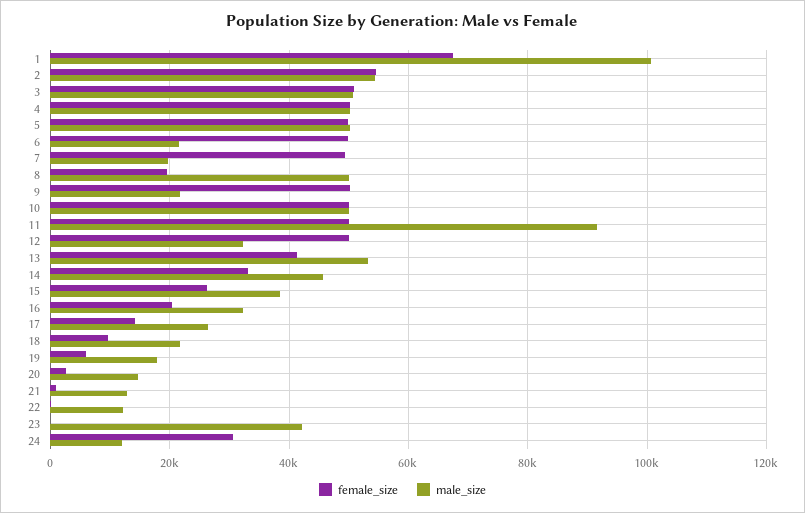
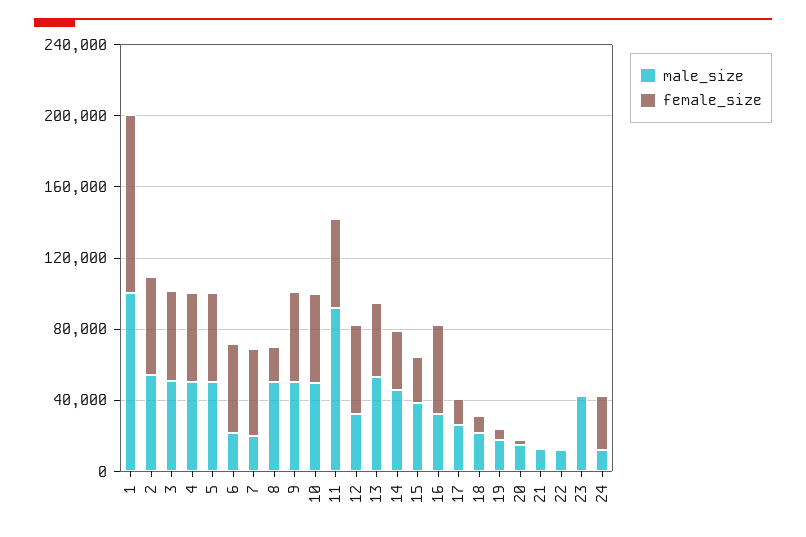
female_size, 1: 68000 -> 100000
male_size, 9: 22000 -> 50000
female_size, 16: 20000 -> 50000

